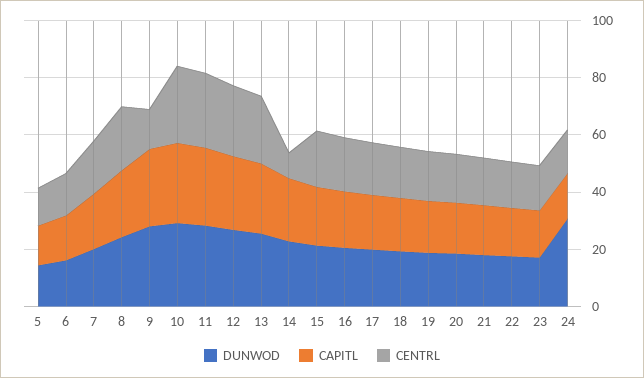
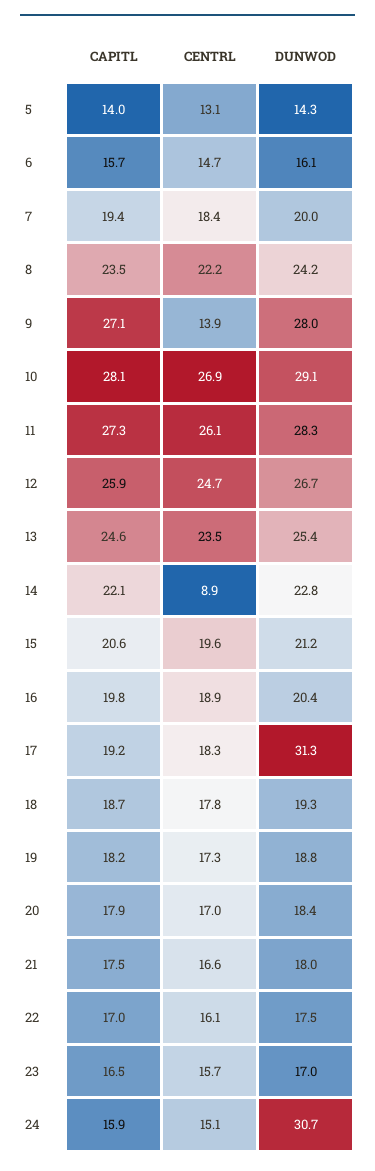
DUNWOD, 17: 20 -> 31.3

